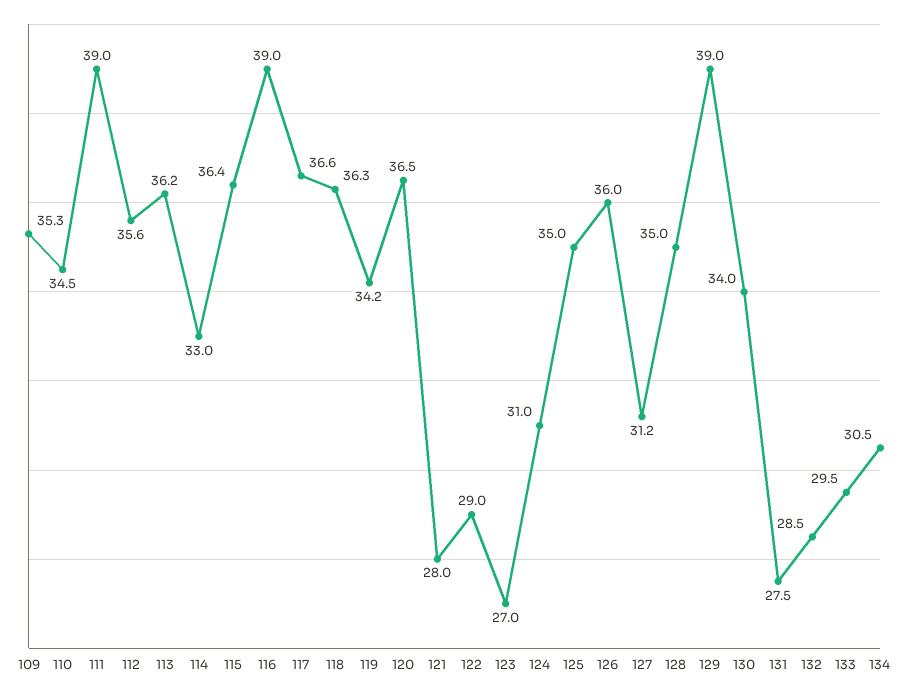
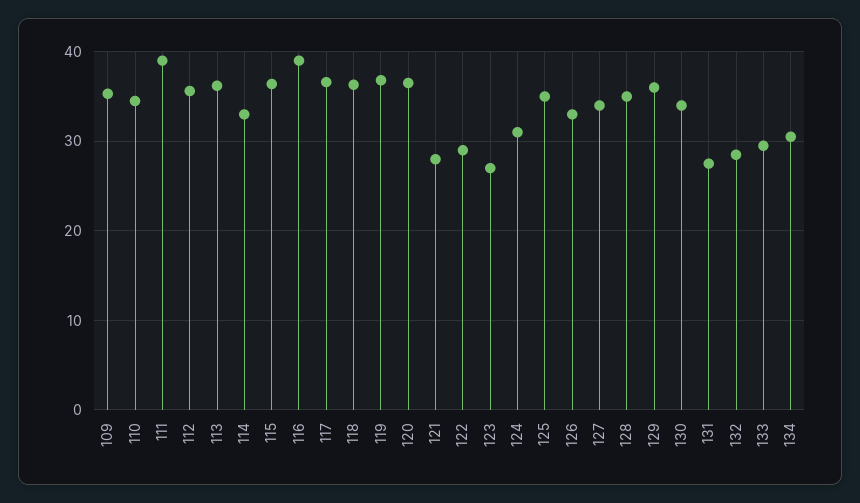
119: 34.2 -> 37
126: 36 -> 33
127: 31.2 -> 34
129: 39 -> 36

